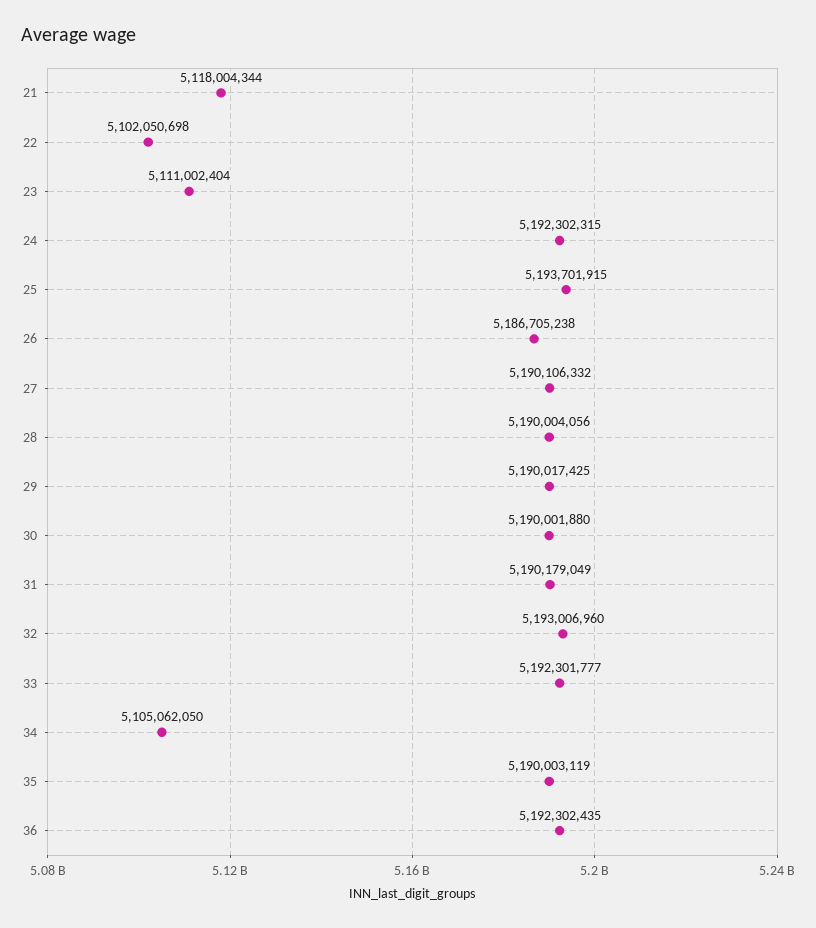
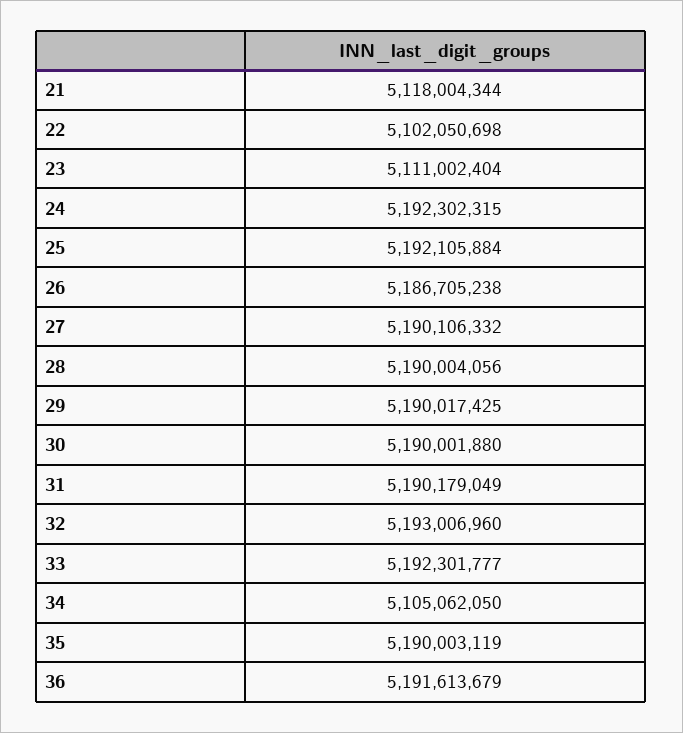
25: 5193701915 -> 5192105884
36: 5192302435 -> 5191613679

